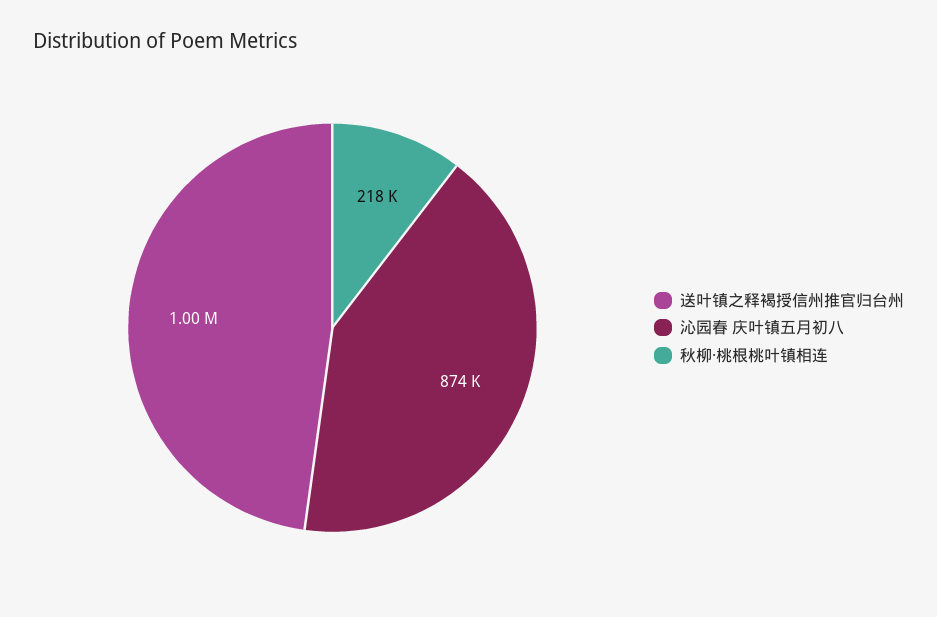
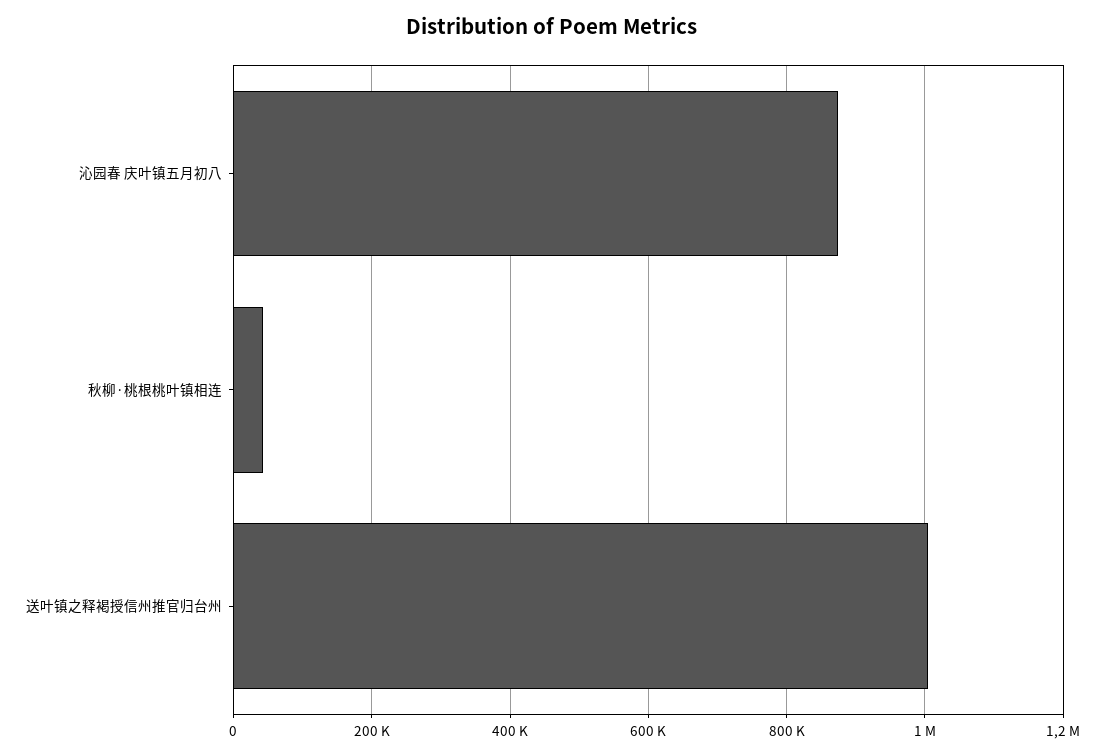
秋柳·桃根桃叶镇相连: 218000 -> 40000

